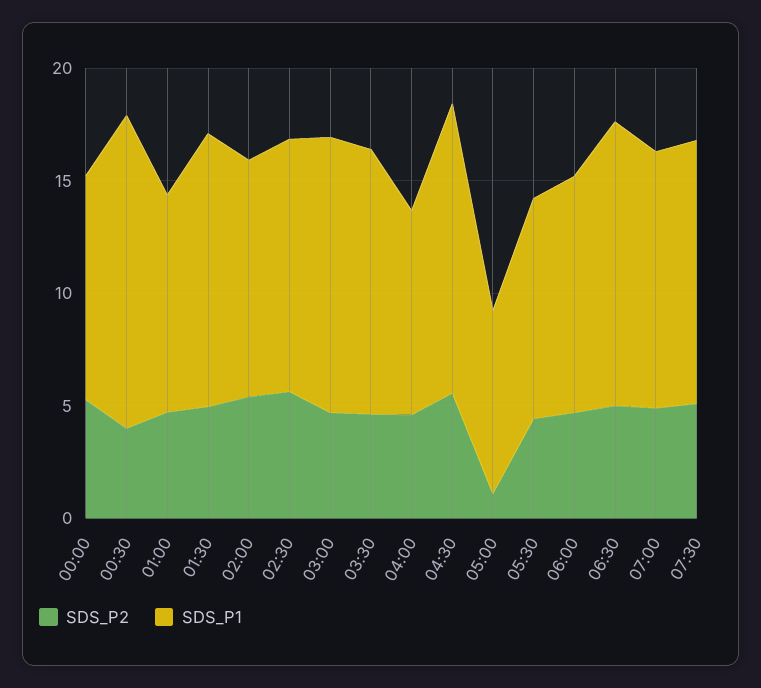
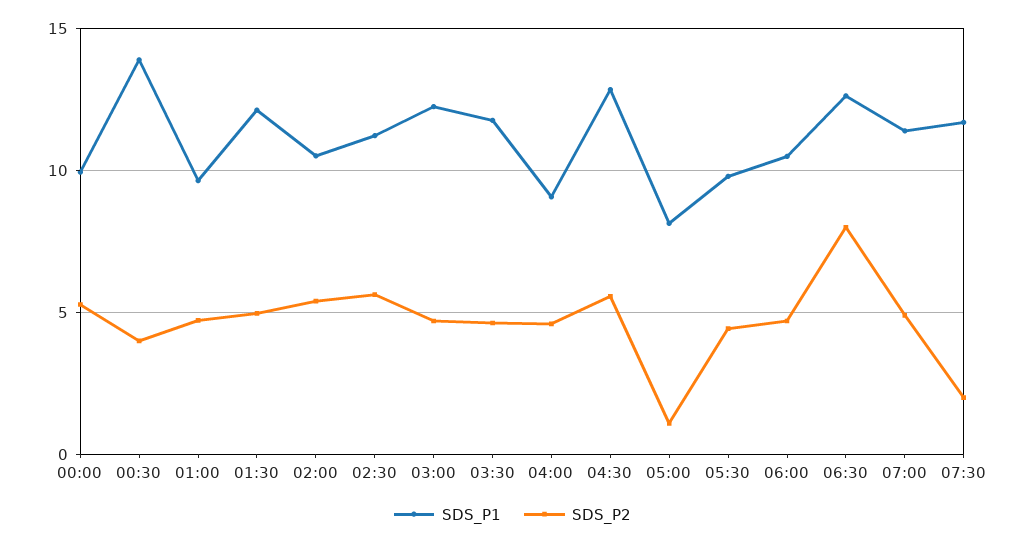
SDS_P2, 06:30: 5 -> 8
SDS_P2, 07:30: 5 -> 2

